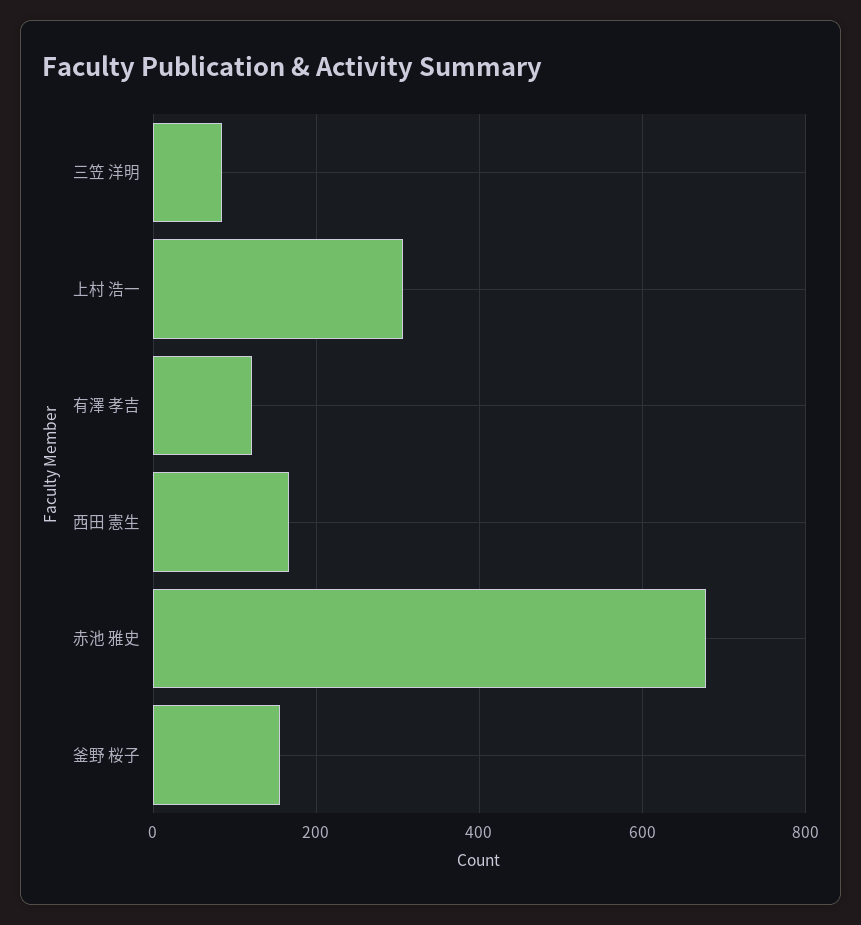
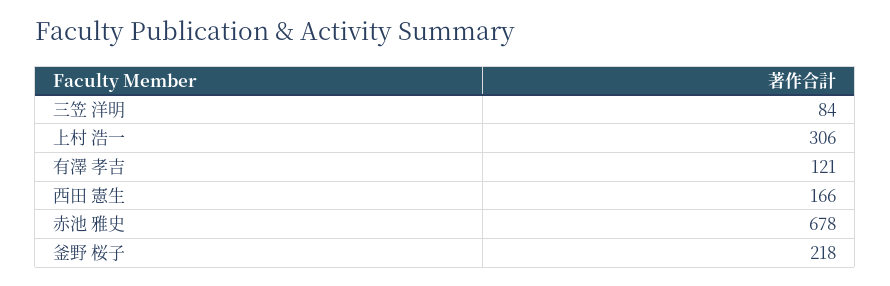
釜野 桜子: 160 -> 218

